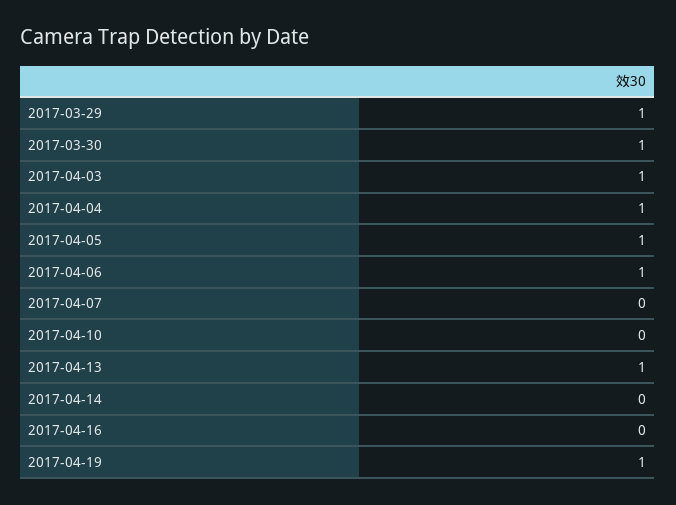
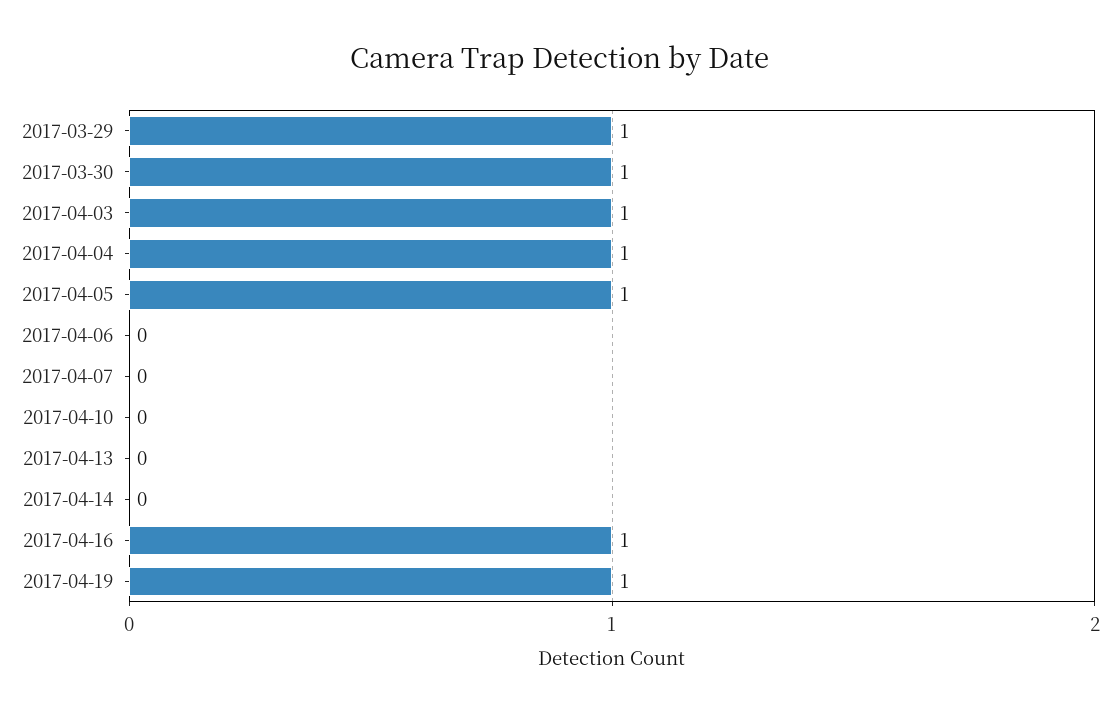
2017-04-06: 1 -> 0
2017-04-13: 1 -> 0
2017-04-16: 0 -> 1

